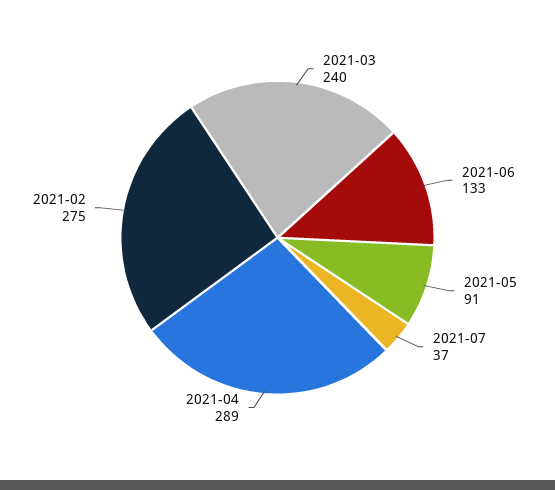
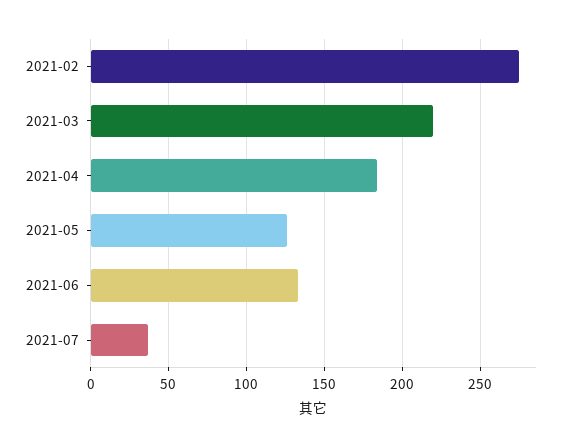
2021-03: 240 -> 220
2021-05: 91 -> 125
2021-04: 289 -> 185

